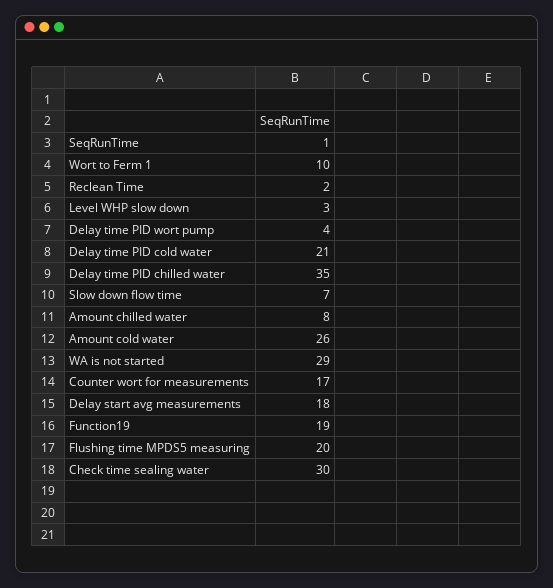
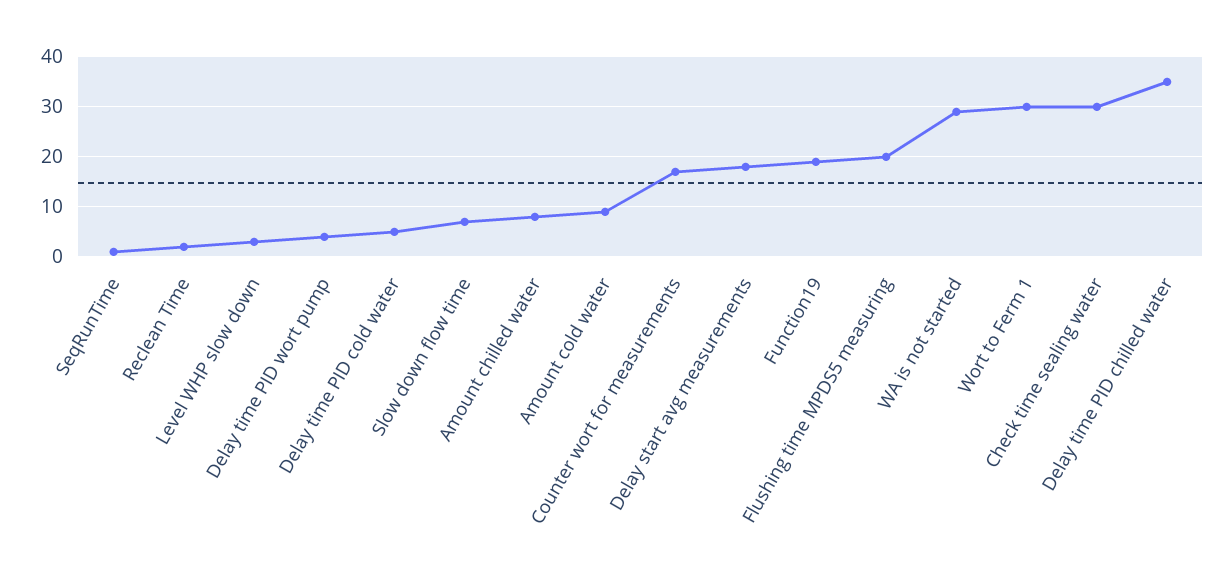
Wort to Ferm 1: 10 -> 30
Delay time PID cold water: 21 -> 5
Amount cold water: 26 -> 10

